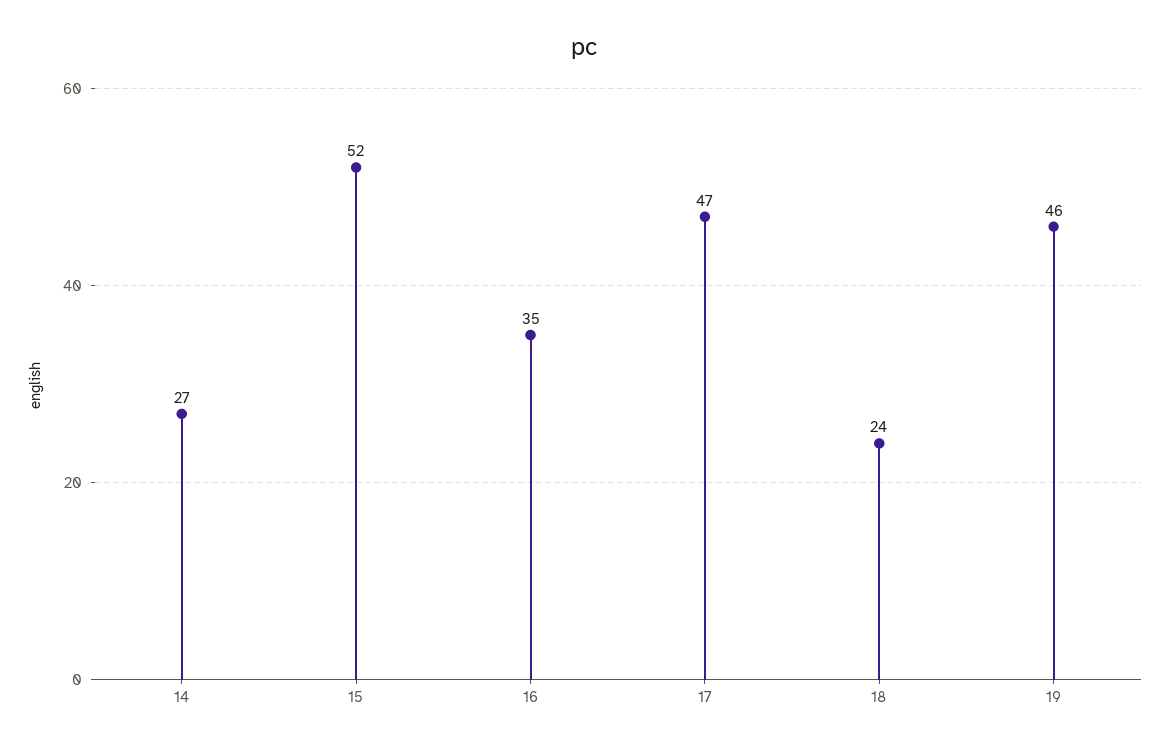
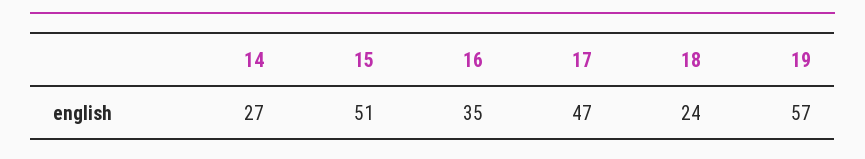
15: 52 -> 51
19: 46 -> 57

